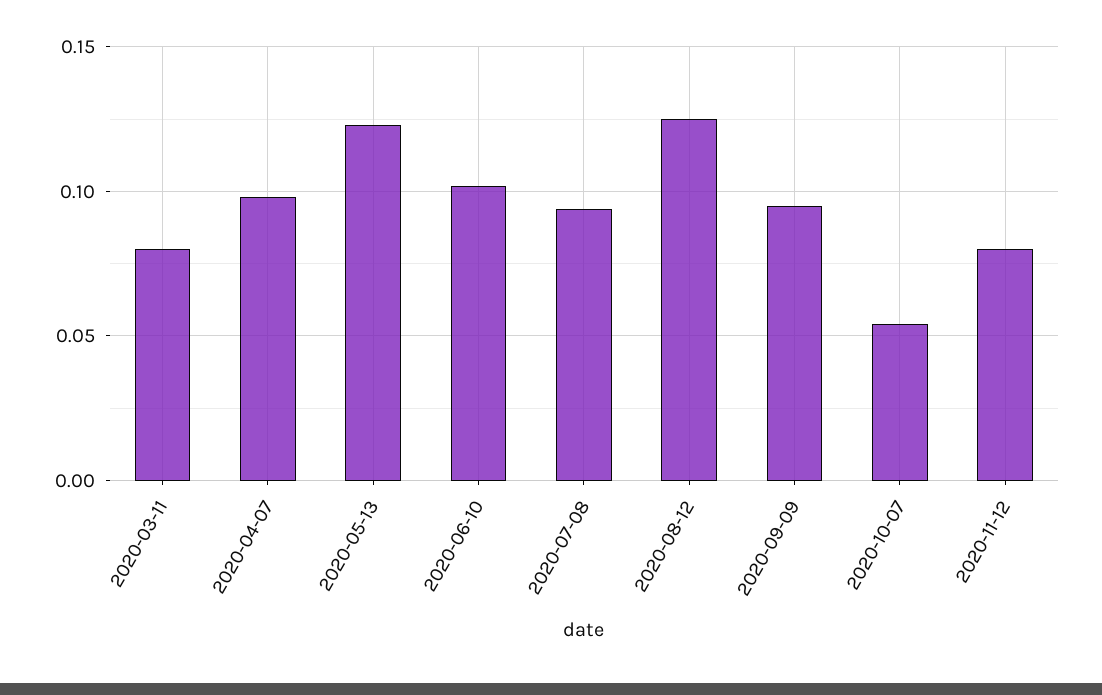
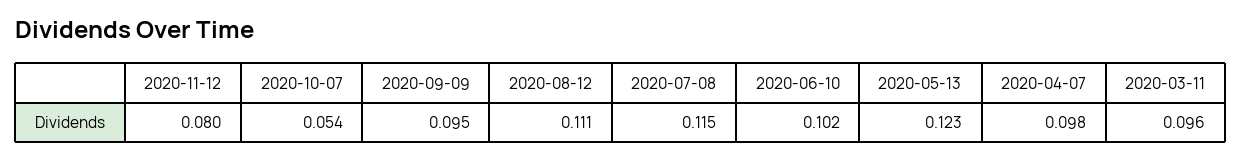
2020-03-11: 0.08 -> 0.096
2020-07-08: 0.095 -> 0.115
2020-08-12: 0.125 -> 0.111

